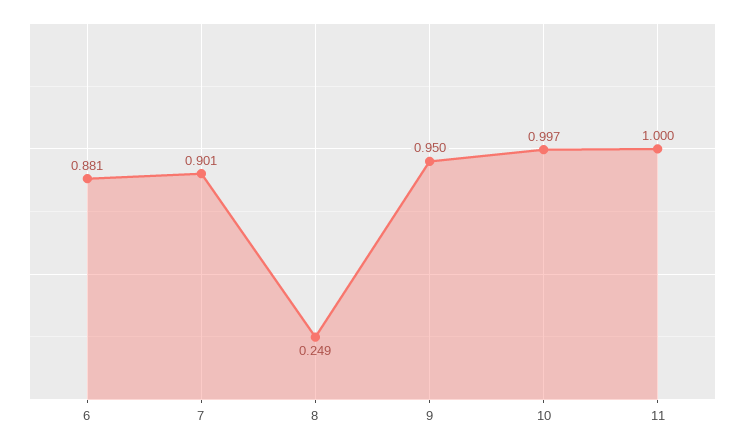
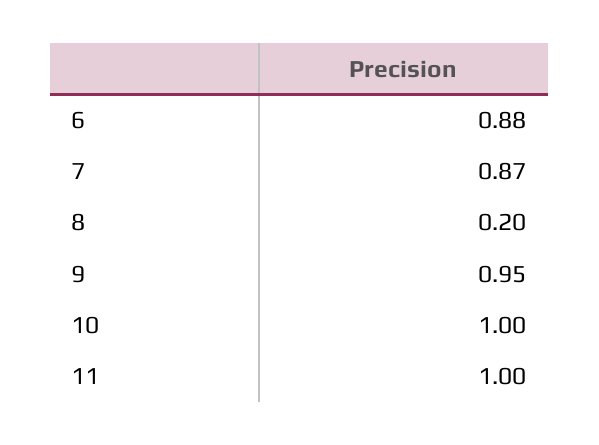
7: 0.901 -> 0.87
8: 0.249 -> 0.2

